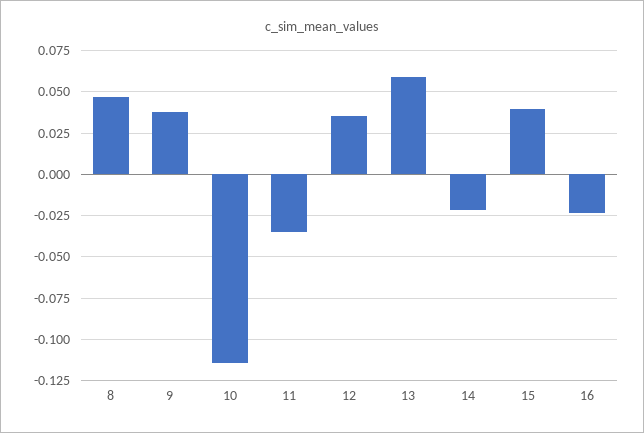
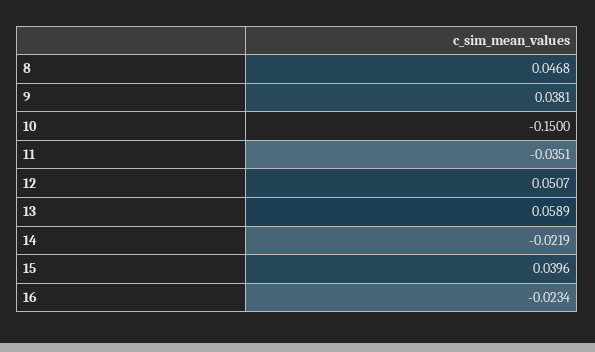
10: -0.115 -> -0.15
12: 0.035 -> 0.0507

